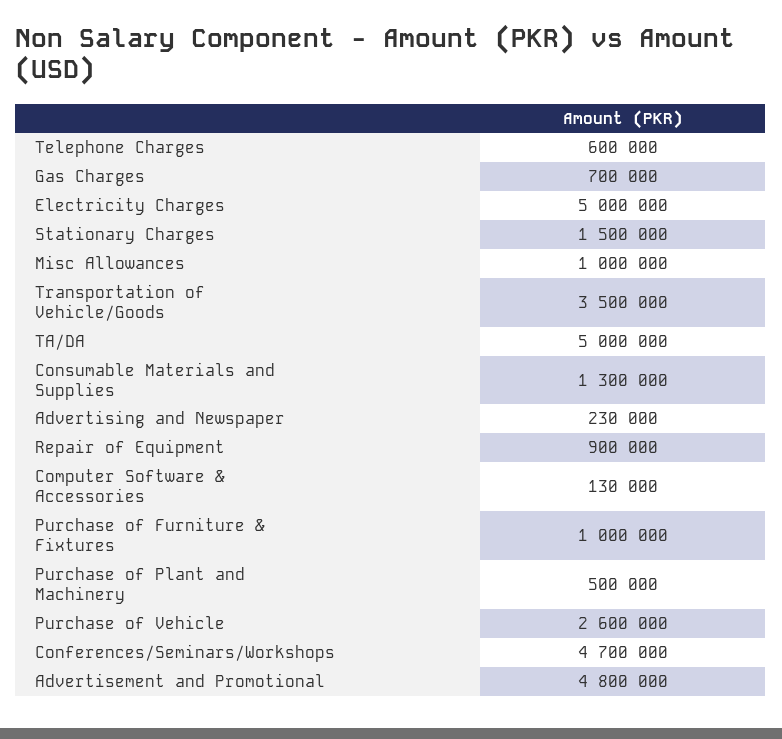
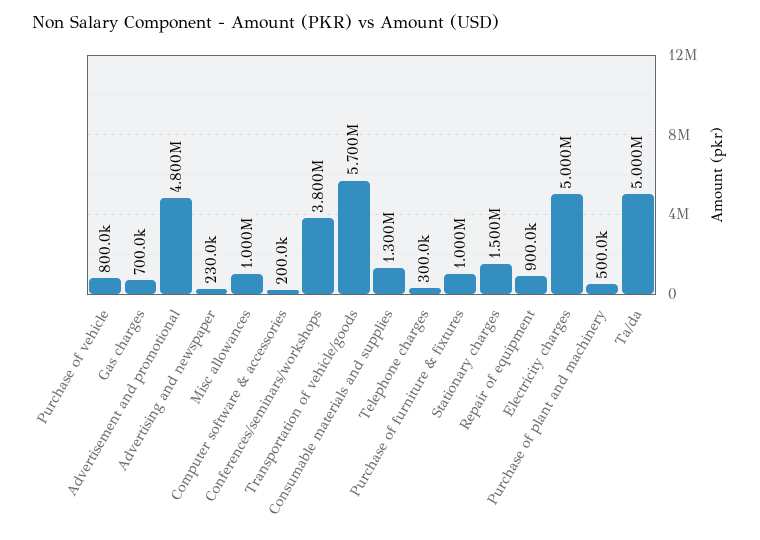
Telephone Charges: 600000 -> 300000
Transportation of Vehicle/Goods: 3500000 -> 5700000
Computer Software & Accessories: 130000 -> 200000
Purchase of Vehicle: 2600000 -> 800000
Conferences/Seminars/Workshops: 4700000 -> 3800000

